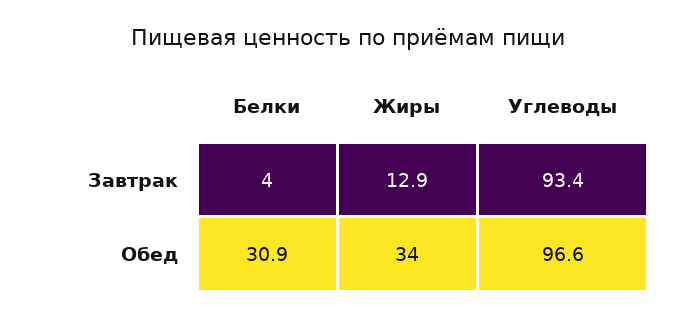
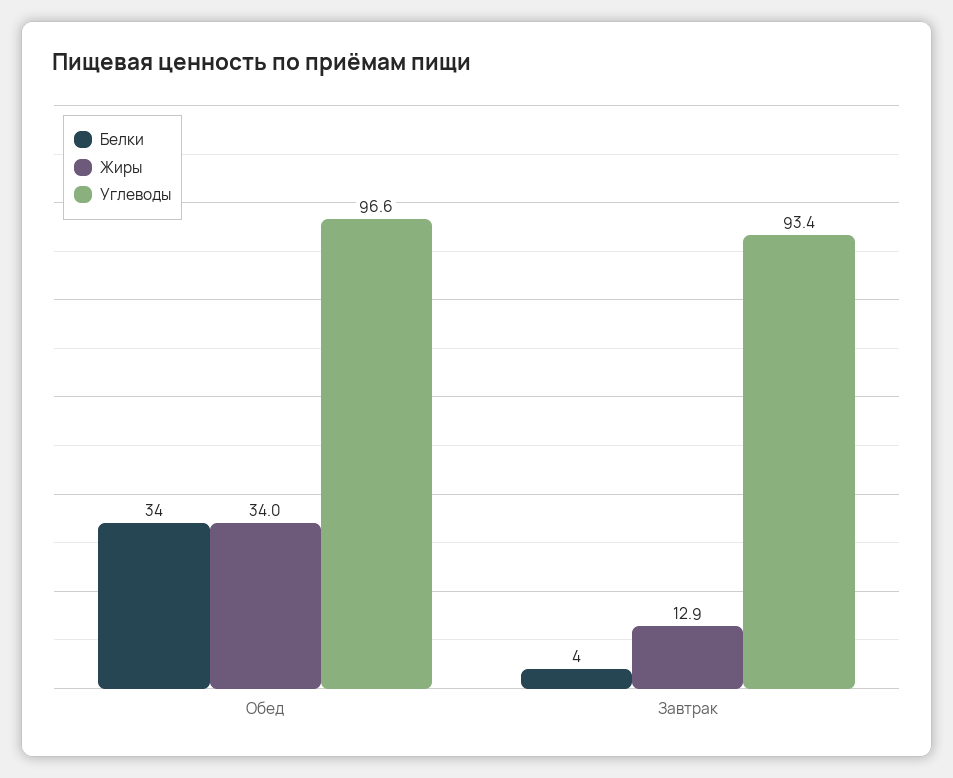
Белки, Обед: 30.9 -> 34

